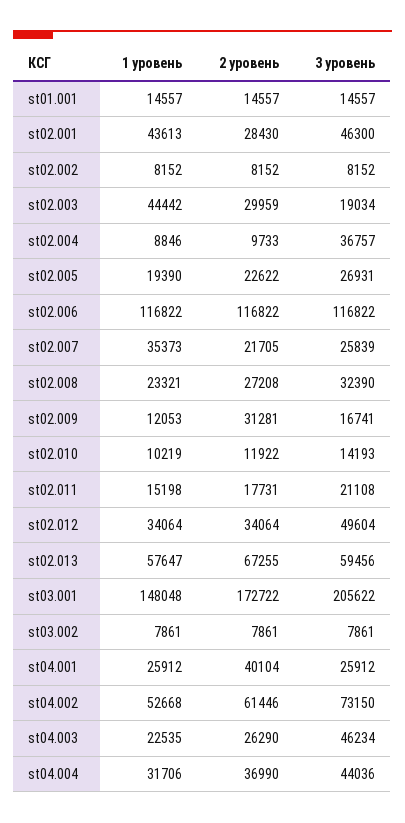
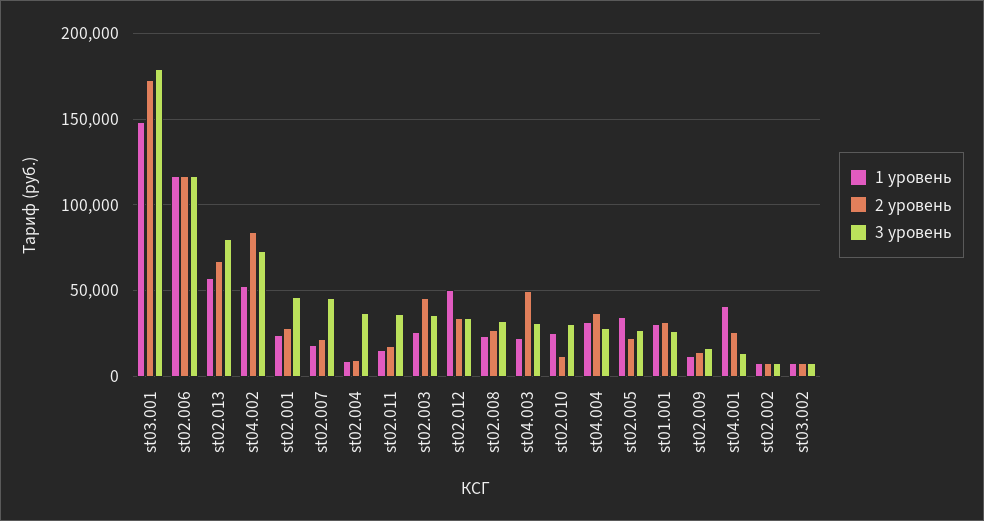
1 уровень, st01.001: 14557 -> 30000
2 уровень, st01.001: 14557 -> 30000
3 уровень, st01.001: 14557 -> 25000
1 уровень, st02.001: 43613 -> 25000
1 уровень, st02.003: 44442 -> 25000
2 уровень, st02.003: 29959 -> 45000
3 уровень, st02.003: 19034 -> 35000
1 уровень, st02.005: 19390 -> 35000
1 уровень, st02.007: 35373 -> 20000
3 уровень, st02.007: 25839 -> 45000
2 уровень, st02.009: 31281 -> 15000
1 уровень, st02.010: 10219 -> 25000
3 уровень, st02.010: 14193 -> 30000
3 уровень, st02.011: 21108 -> 35000
1 уровень, st02.012: 34064 -> 50000
3 уровень, st02.012: 49604 -> 35000
3 уровень, st02.013: 59456 -> 80000
3 уровень, st03.001: 205622 -> 180000
1 уровень, st04.001: 25912 -> 40000
2 уровень, st04.001: 40104 -> 25000
3 уровень, st04.001: 25912 -> 15000
2 уровень, st04.002: 61446 -> 85000
2 уровень, st04.003: 26290 -> 50000
3 уровень, st04.003: 46234 -> 30000
3 уровень, st04.004: 44036 -> 30000

